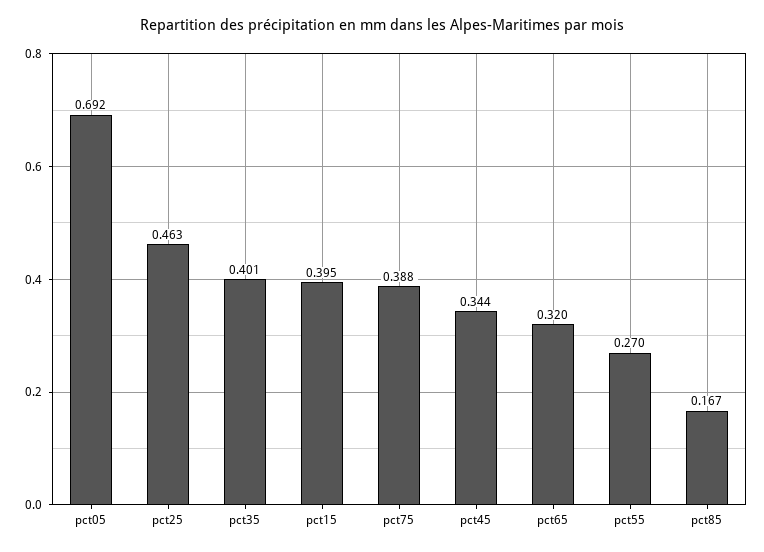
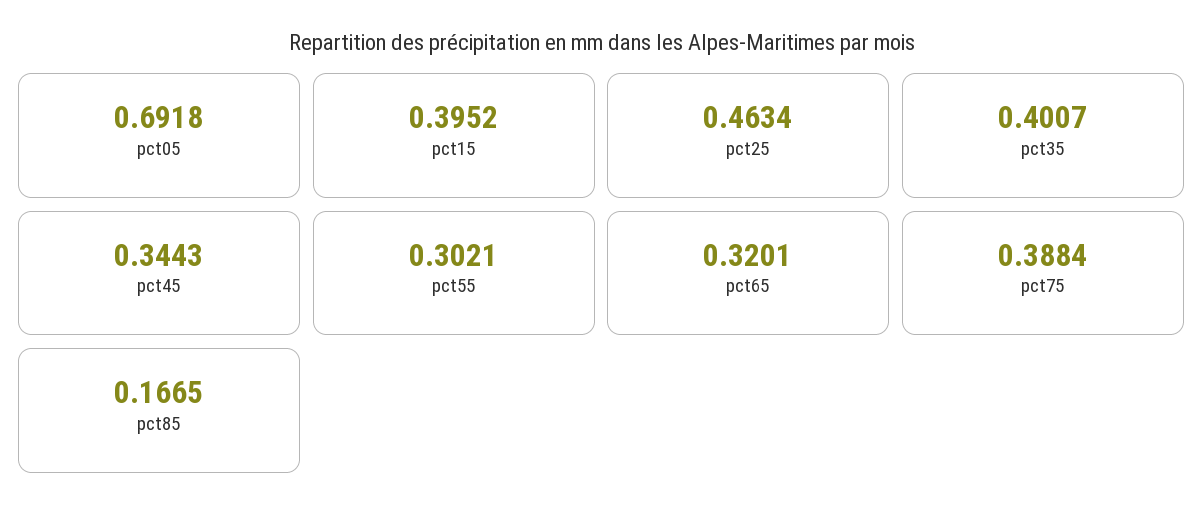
pct55: 0.27 -> 0.3021

